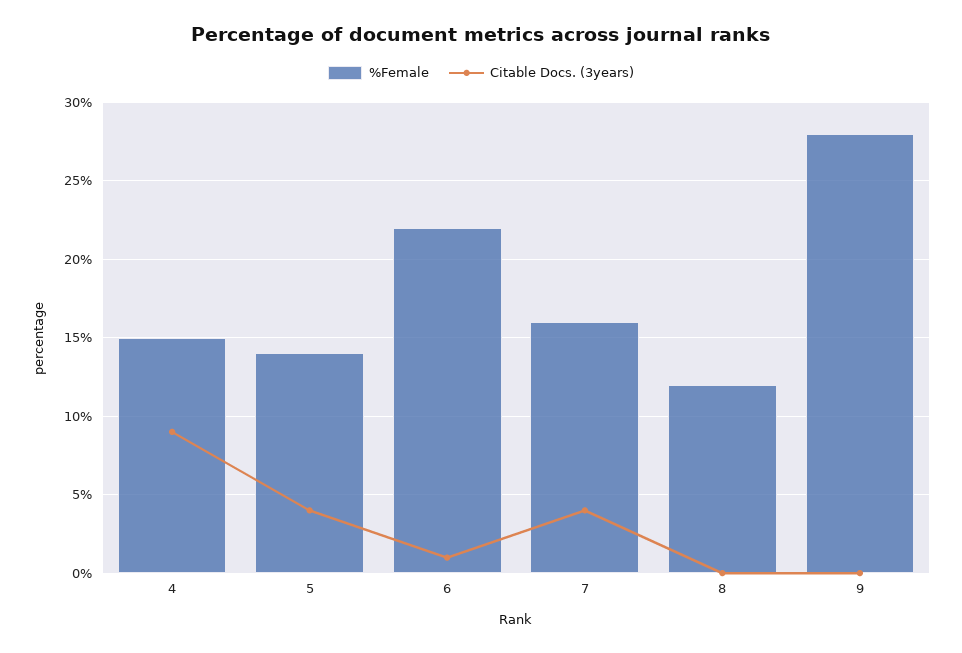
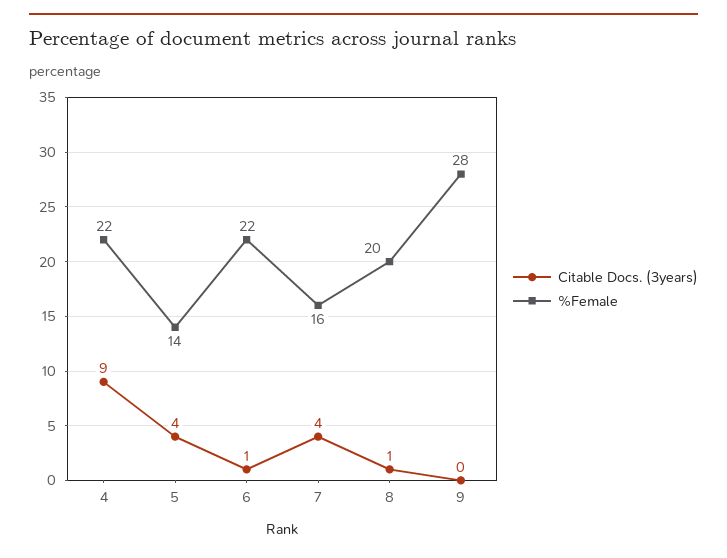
%Female, 4: 15 -> 22
%Female, 8: 12 -> 20
Citable Docs. (3years), 8: 0 -> 1

